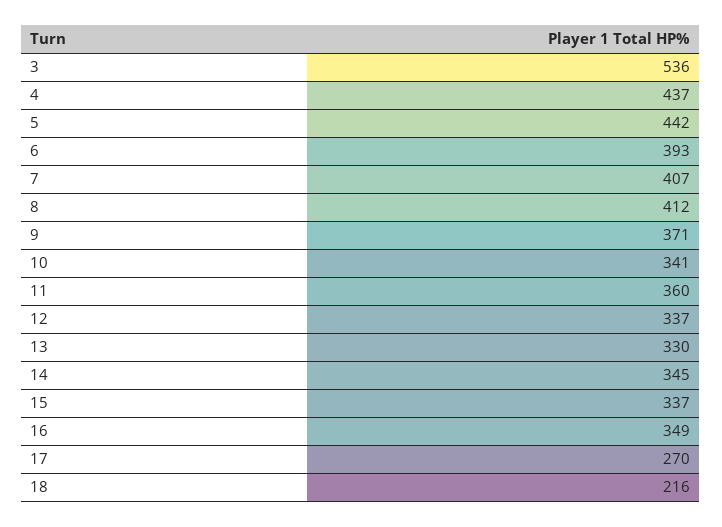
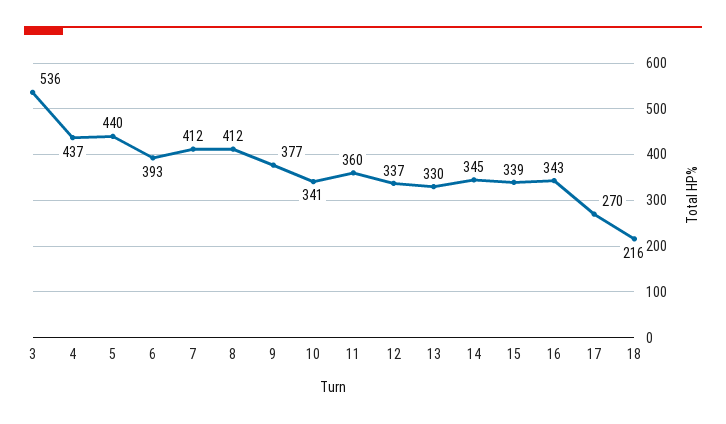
5: 442 -> 440
7: 407 -> 412
9: 371 -> 377
15: 337 -> 339
16: 349 -> 343

